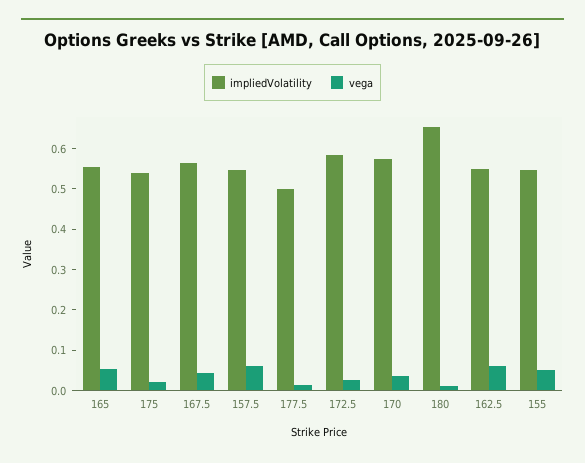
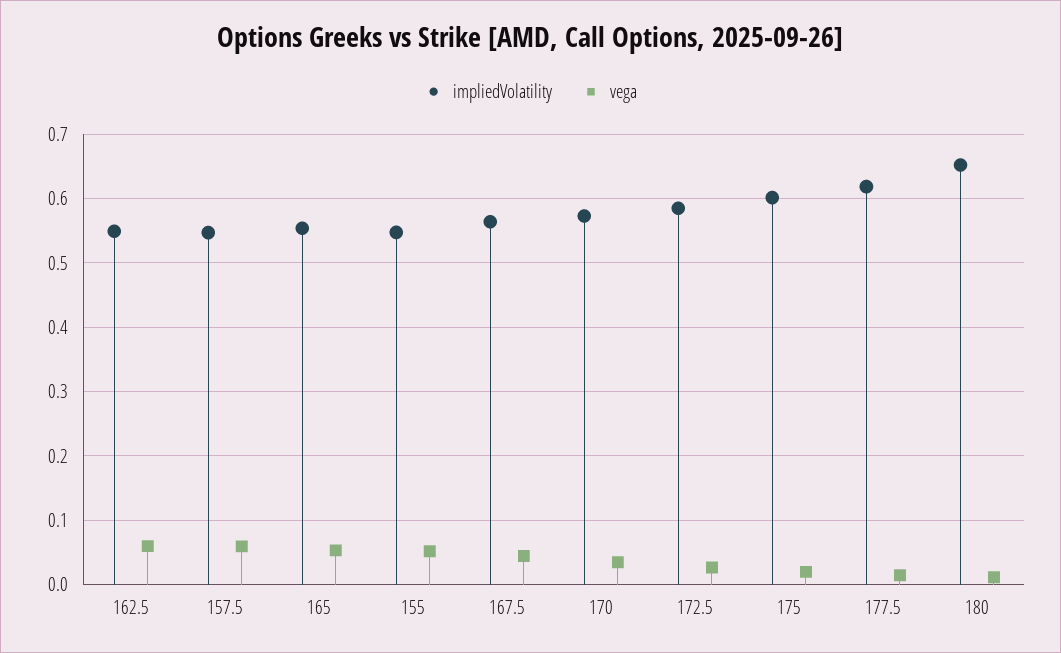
impliedVolatility, 175: 0.54 -> 0.6
impliedVolatility, 177.5: 0.5 -> 0.62

